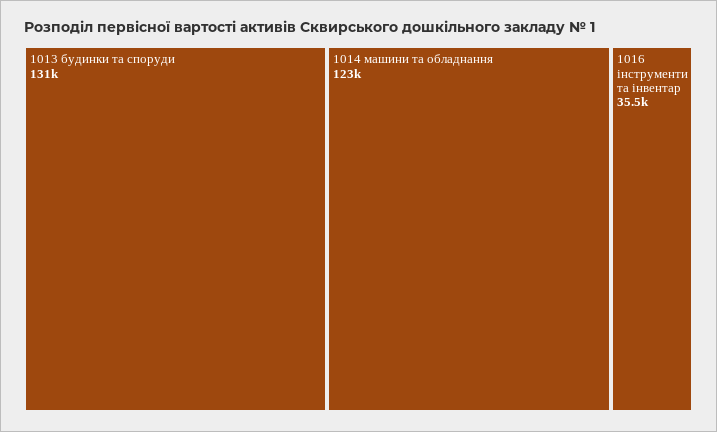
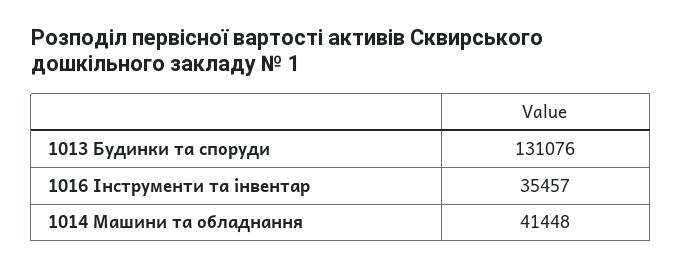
1014 машини та обладнання: 123000 -> 41448

